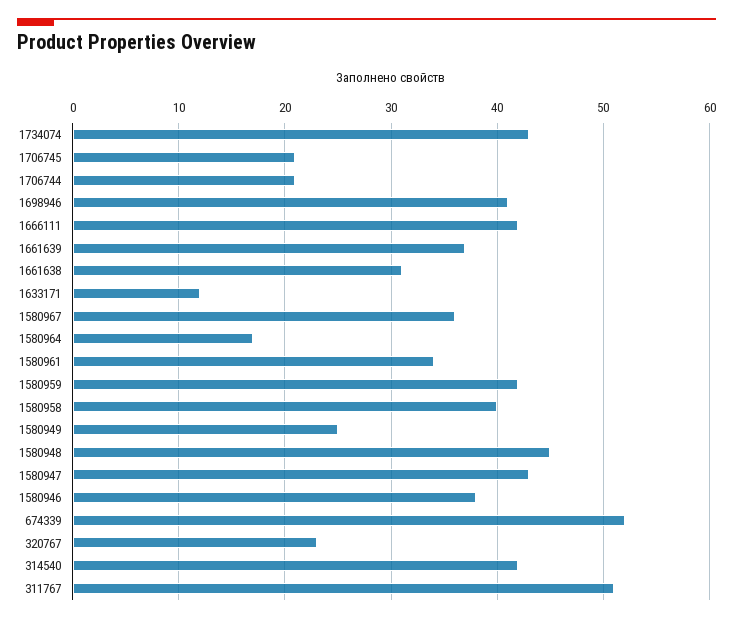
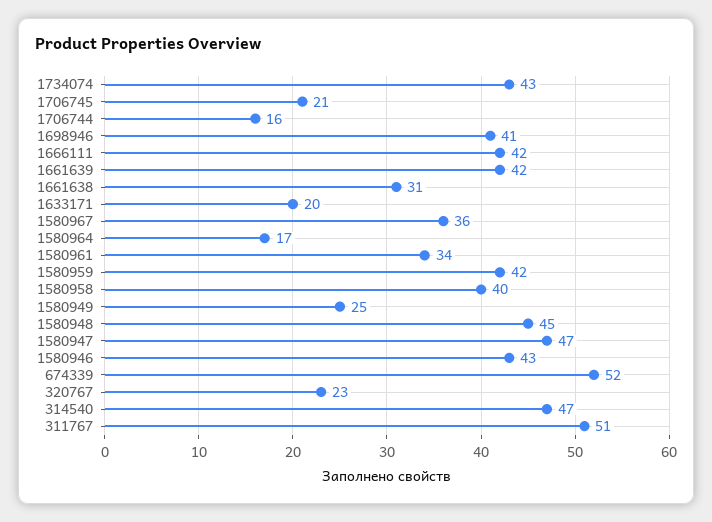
1706744: 21 -> 16
1661639: 37 -> 42
1633171: 12 -> 20
1580947: 43 -> 47
1580946: 38 -> 43
314540: 42 -> 47

